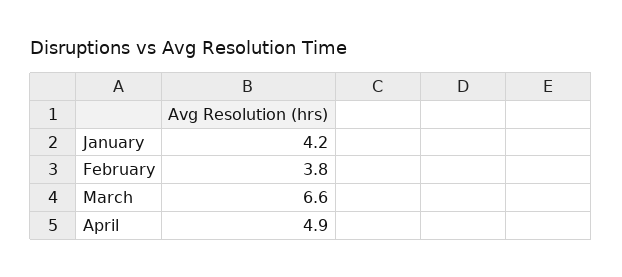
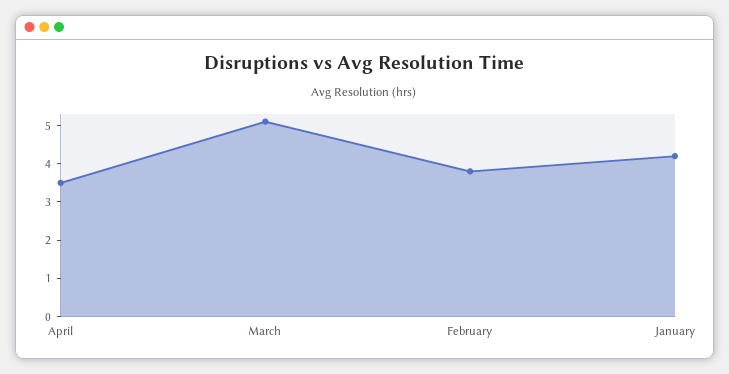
March: 6.6 -> 5
April: 4.9 -> 3.5

